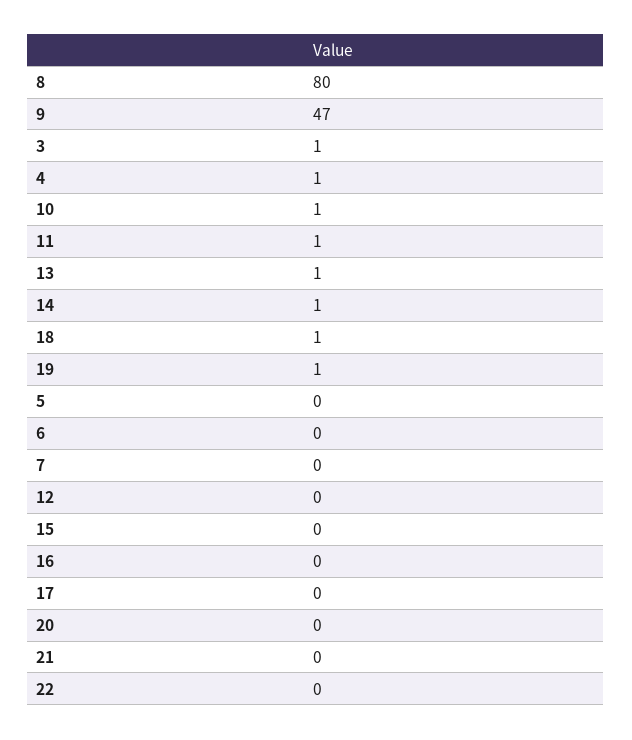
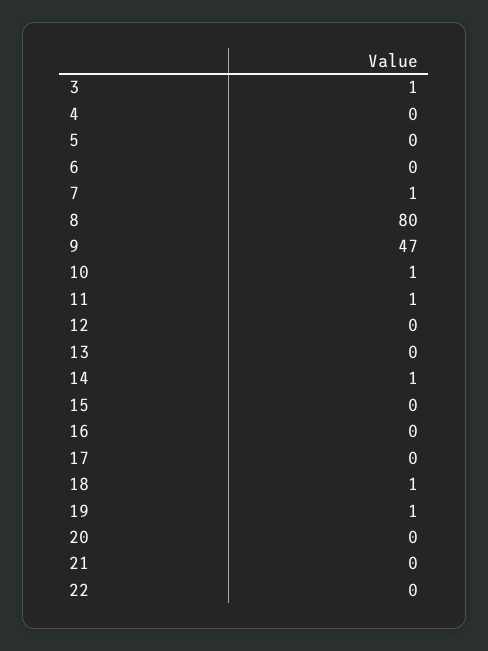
4: 1 -> 0
13: 1 -> 0
7: 0 -> 1

